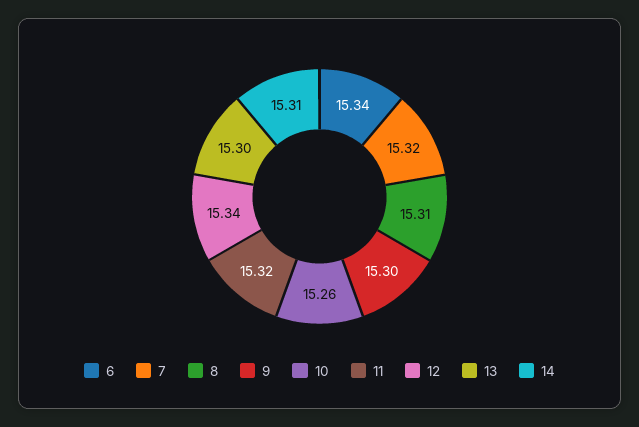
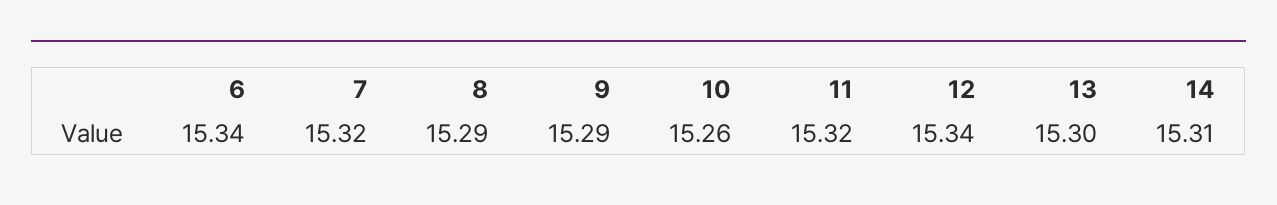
8: 15.31 -> 15.29
9: 15.3 -> 15.29

